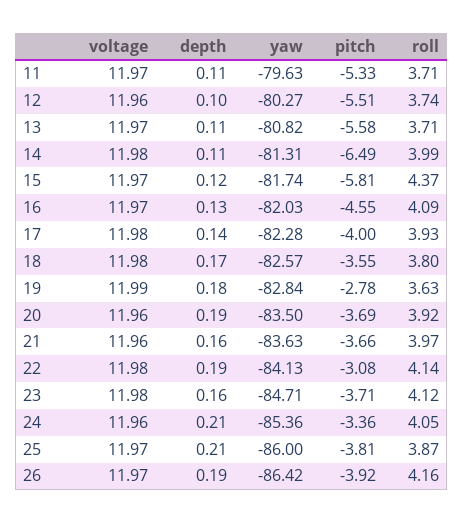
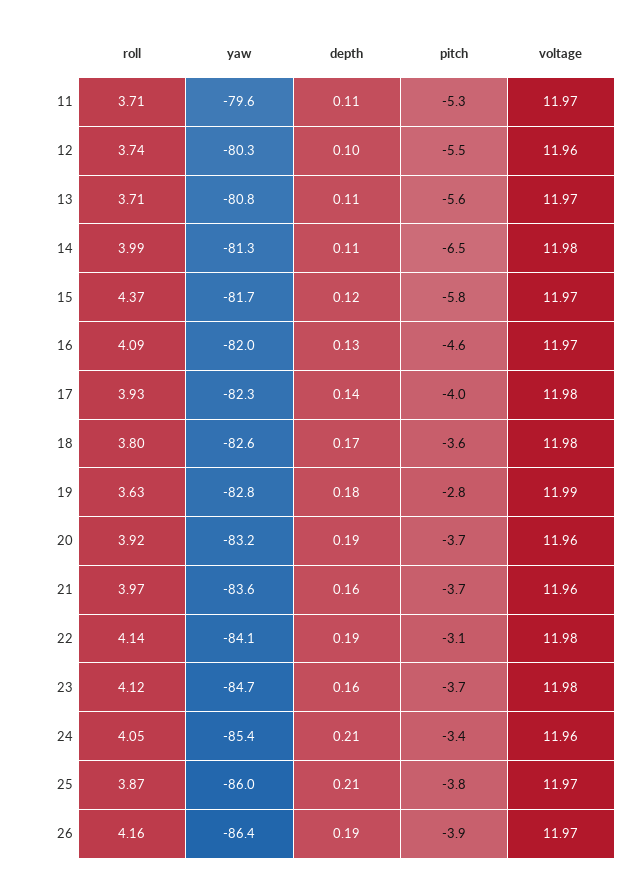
yaw, 20: -83.5 -> -83.2

